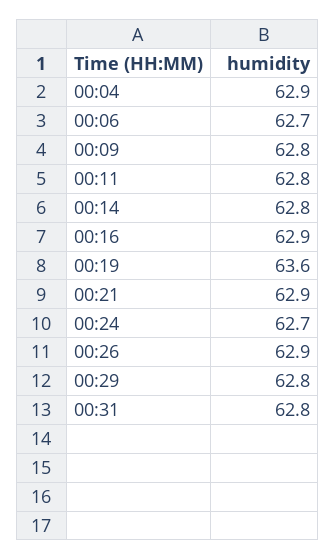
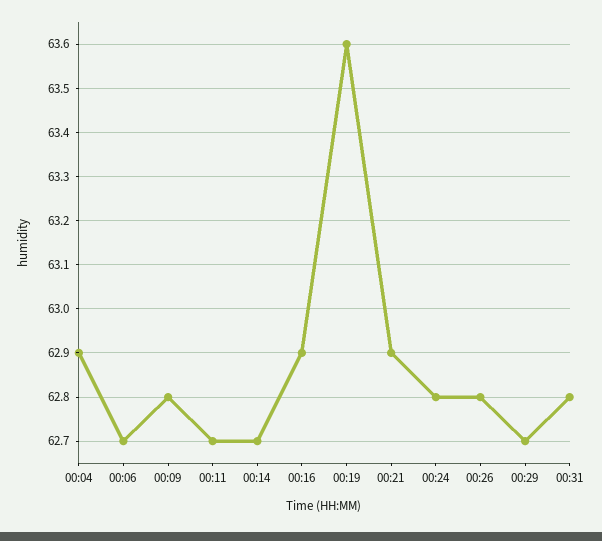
00:11: 62.8 -> 62.7
00:14: 62.8 -> 62.7
00:24: 62.7 -> 62.8
00:26: 62.9 -> 62.8
00:29: 62.8 -> 62.7

